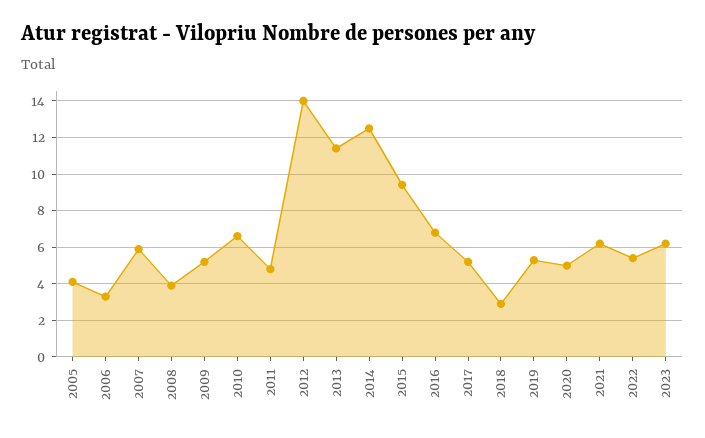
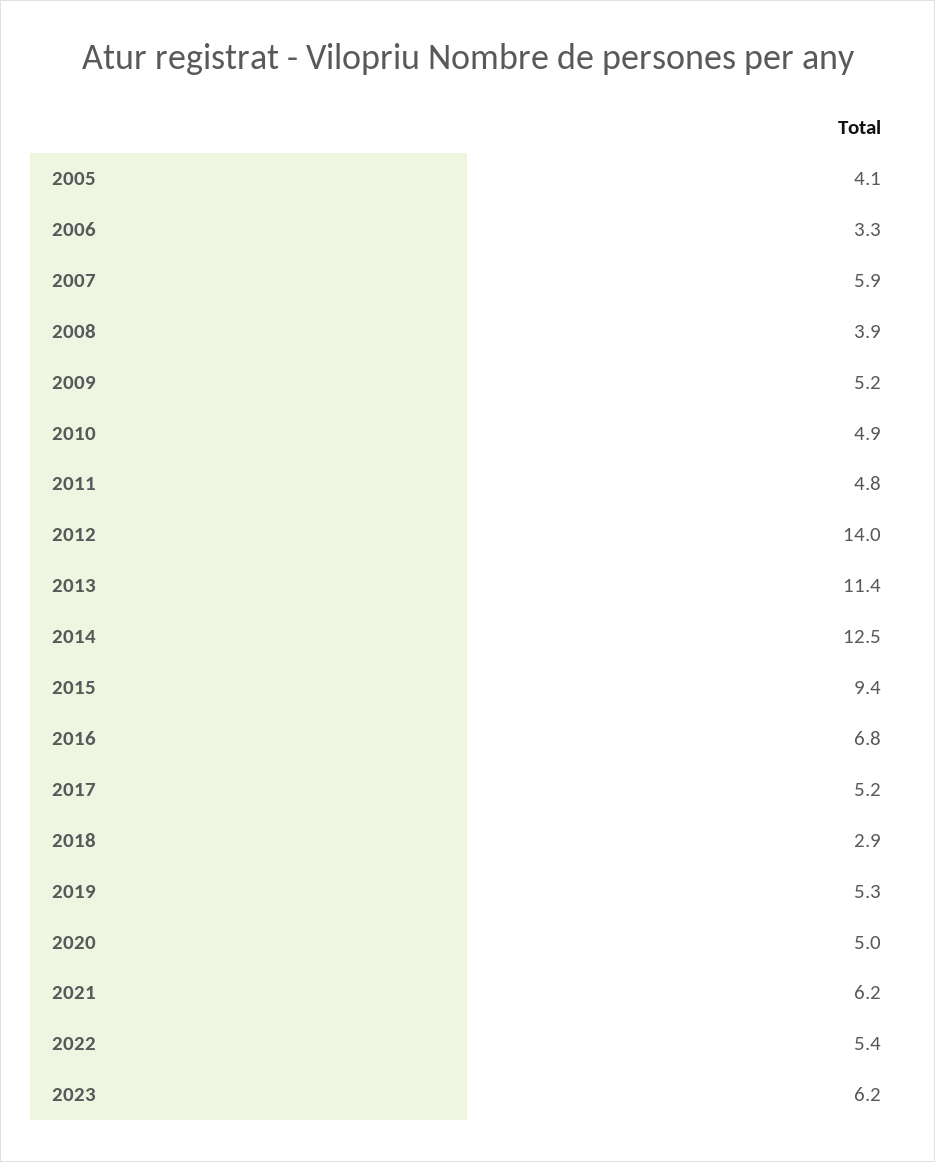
2010: 6.5 -> 4.9

